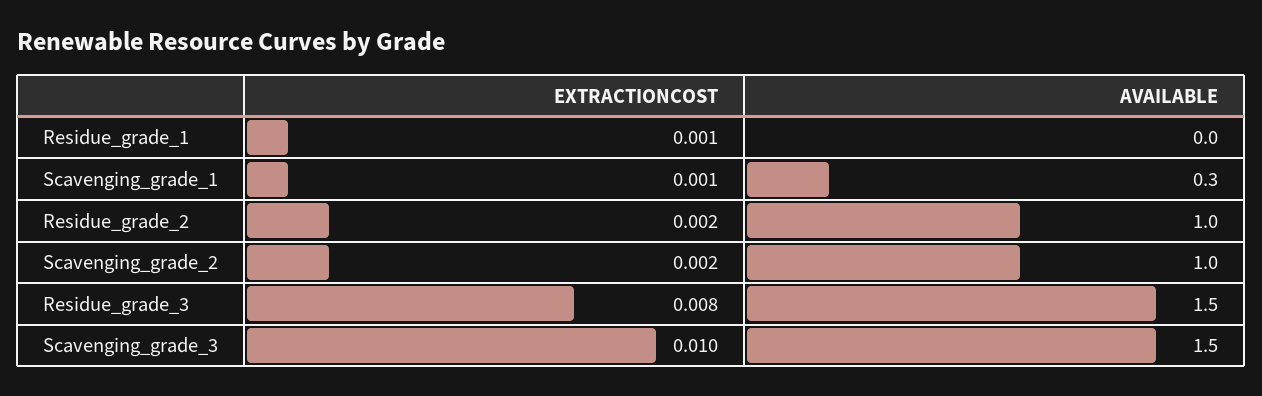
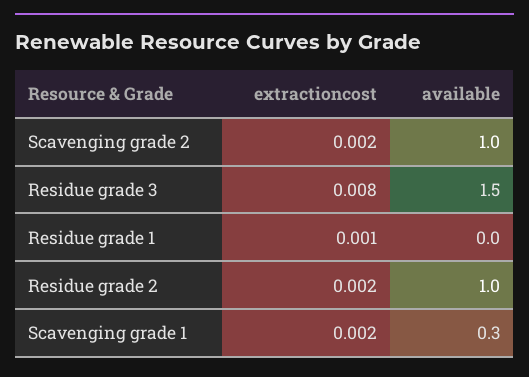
EXTRACTIONCOST, Scavenging_grade_1: 0.001 -> 0.002
EXTRACTIONCOST, Scavenging_grade_3: 0.01 -> none
AVAILABLE, Scavenging_grade_3: 1.5 -> none

